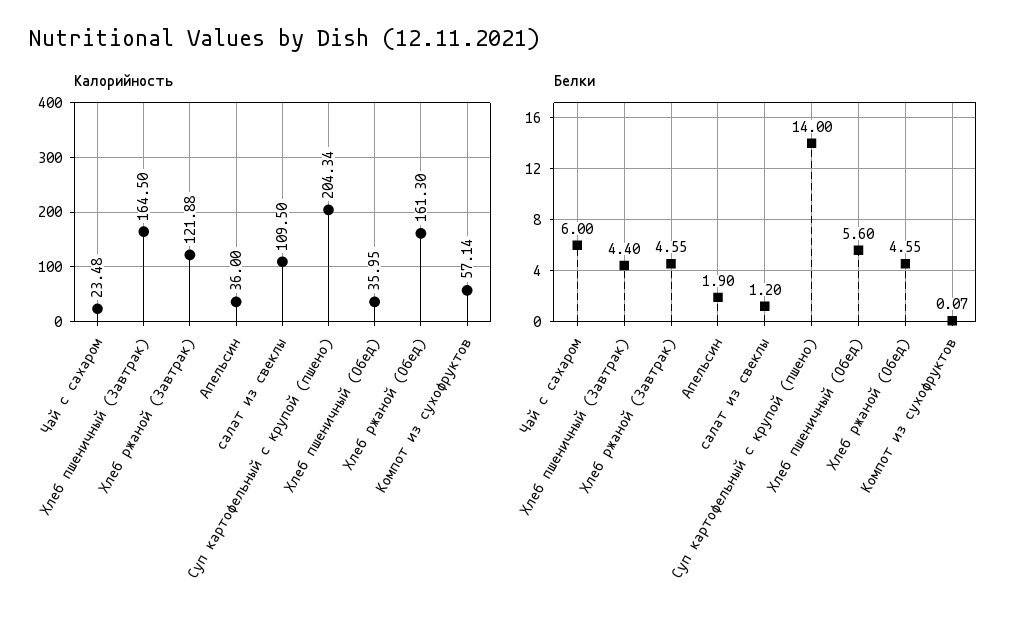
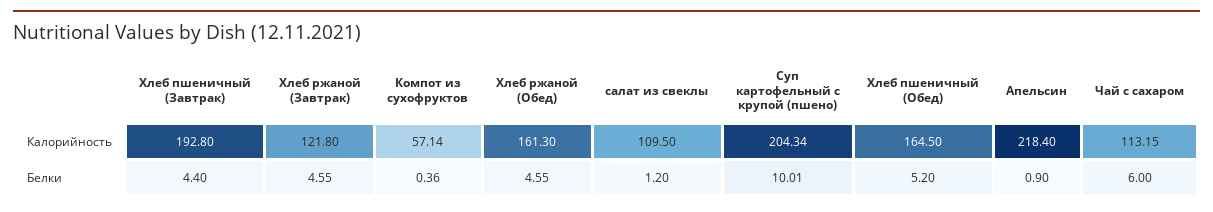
Калорийность, Чай с сахаром: 23.48 -> 113.15
Калорийность, Хлеб пшеничный (Завтрак): 164.5 -> 192.8
Калорийность, Хлеб ржаной (Завтрак): 121.88 -> 121.8
Калорийность, Апельсин: 36 -> 218.4
Калорийность, Хлеб пшеничный (Обед): 35.95 -> 164.5
Белки, Апельсин: 1.9 -> 0.9
Белки, Суп картофельный с крупой (пшено): 14 -> 10.01
Белки, Хлеб пшеничный (Обед): 5.6 -> 5.2
Белки, Компот из сухофруктов: 0.07 -> 0.36

